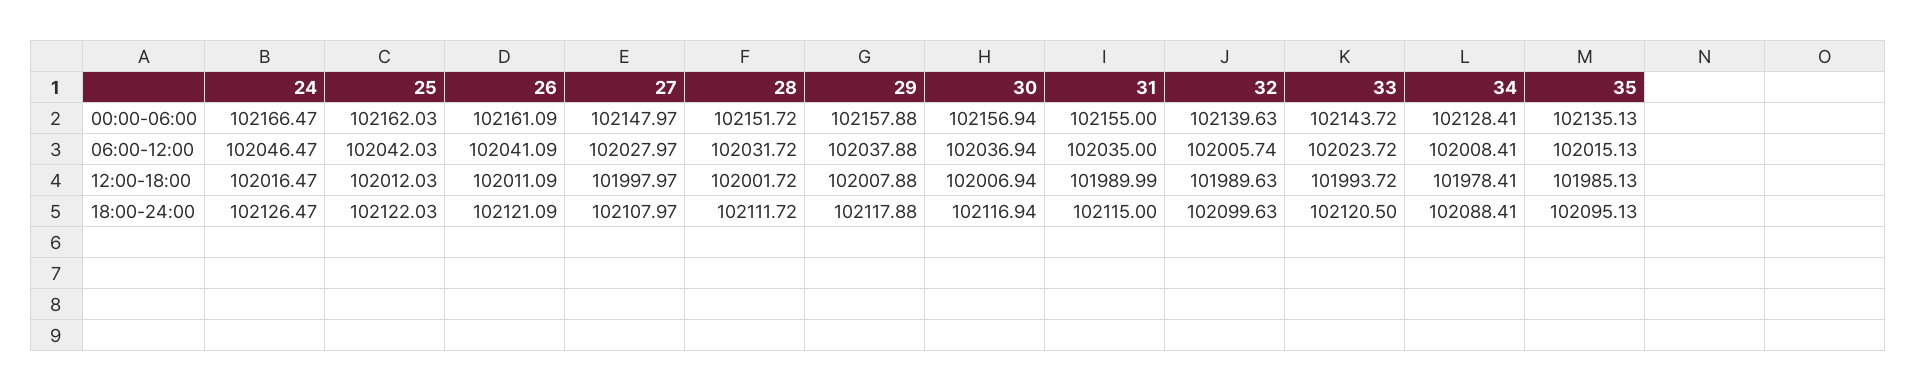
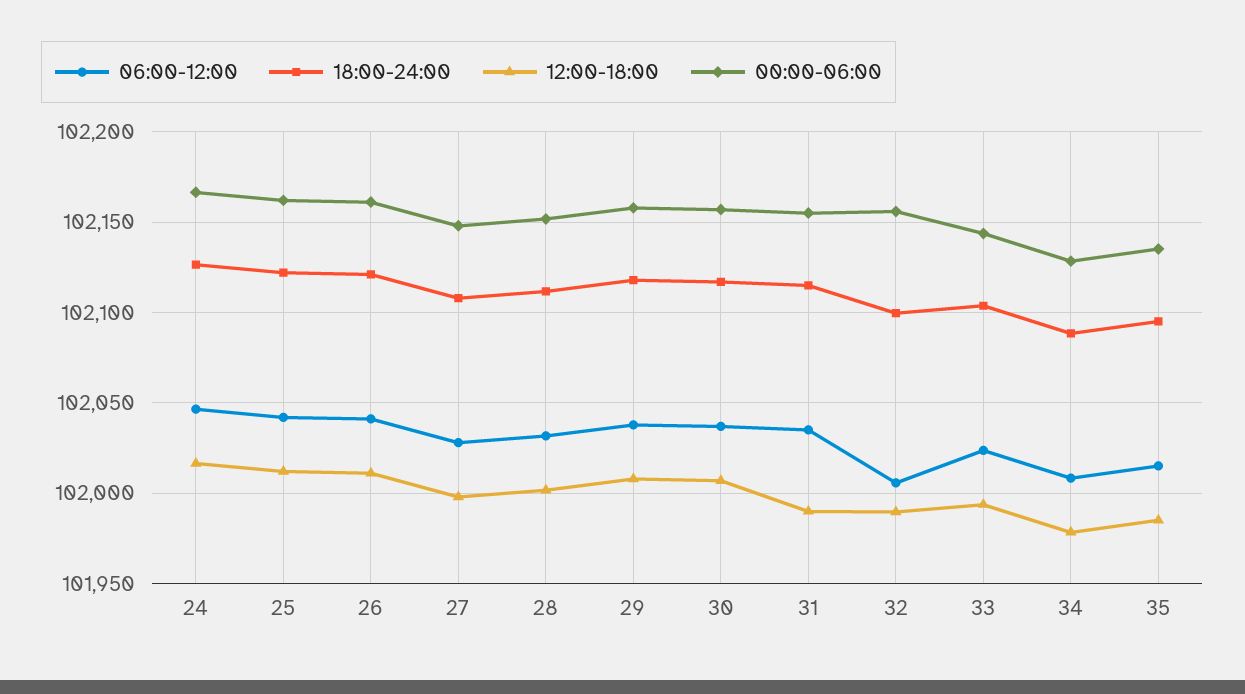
00:00-06:00, 32: 102139.63 -> 102155
18:00-24:00, 33: 102120.5 -> 102105

